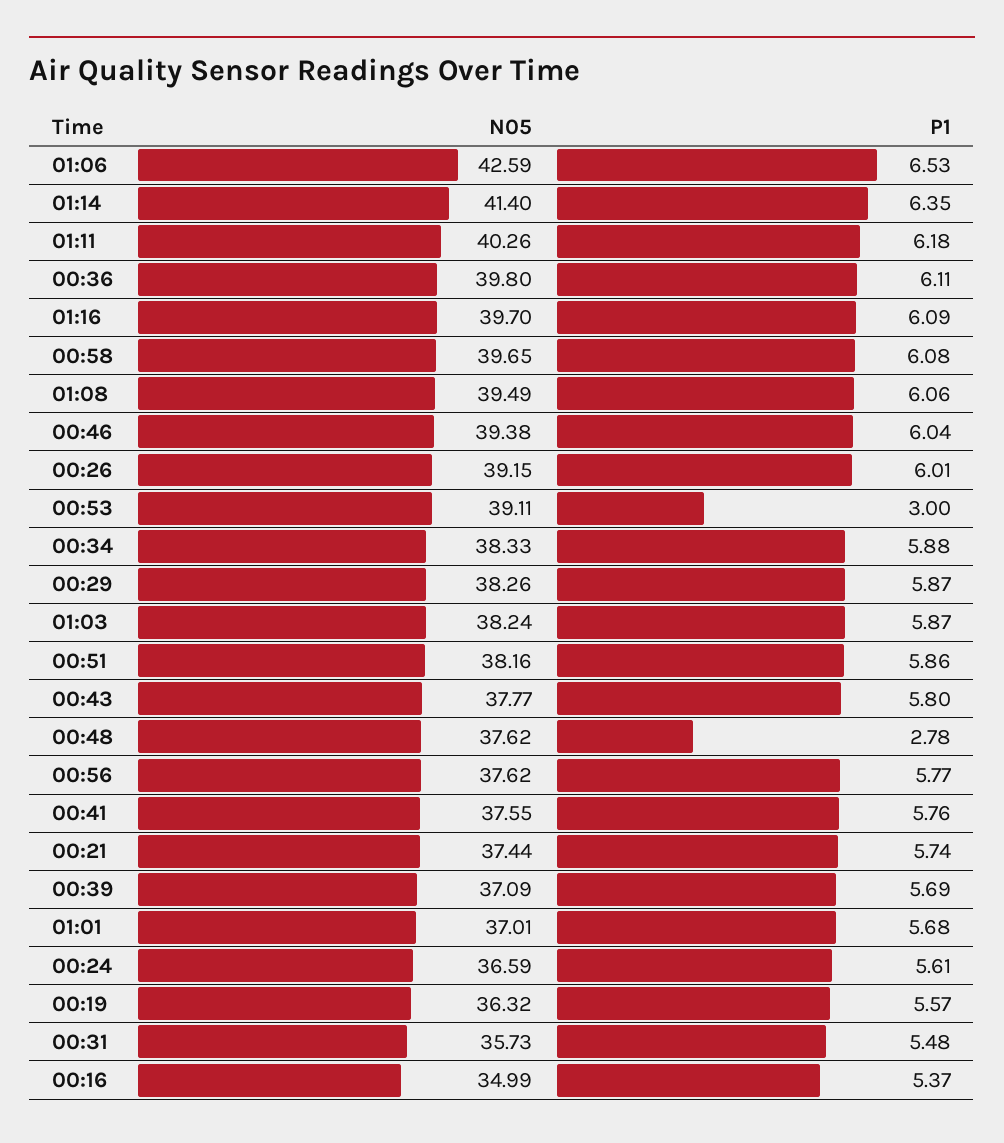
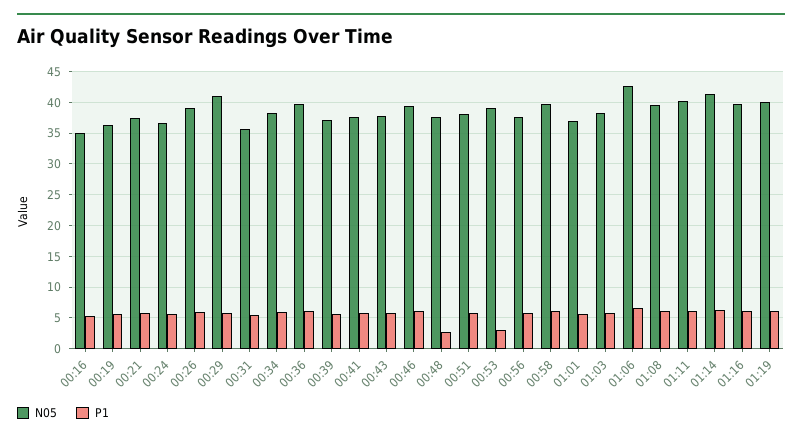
N05, 00:29: 38.26 -> 41
N05, 01:19: none -> 40
P1, 01:19: none -> 6

